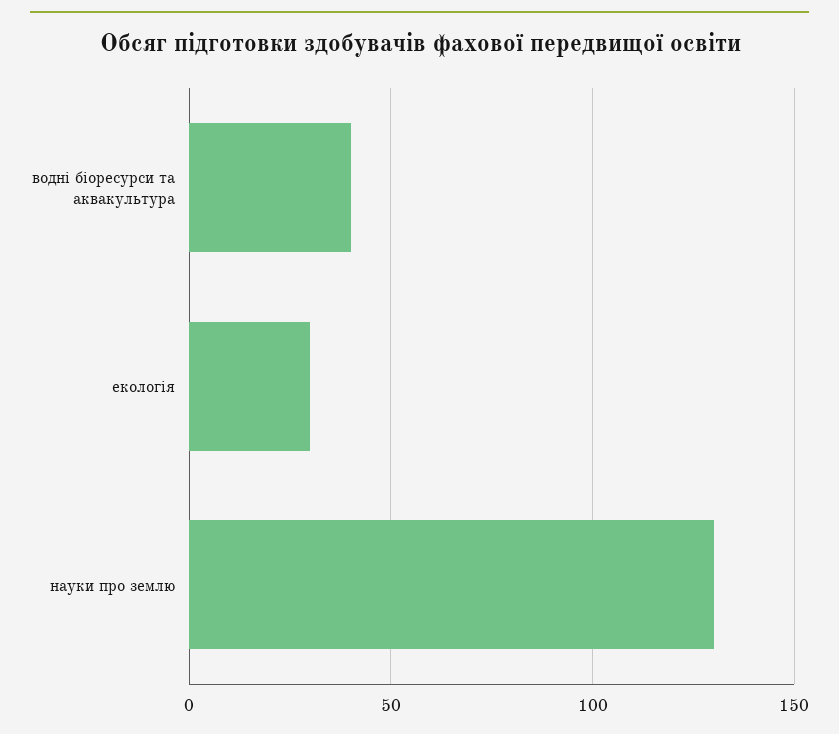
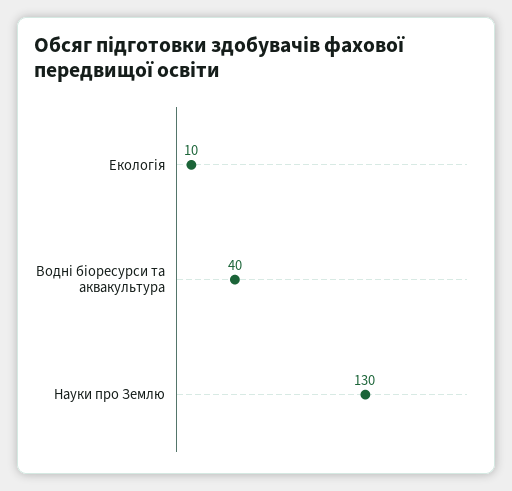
екологія: 30 -> 10

